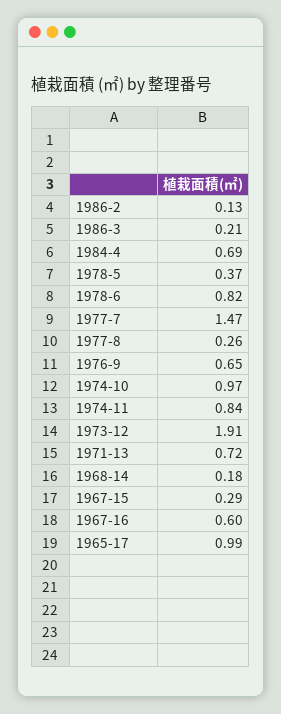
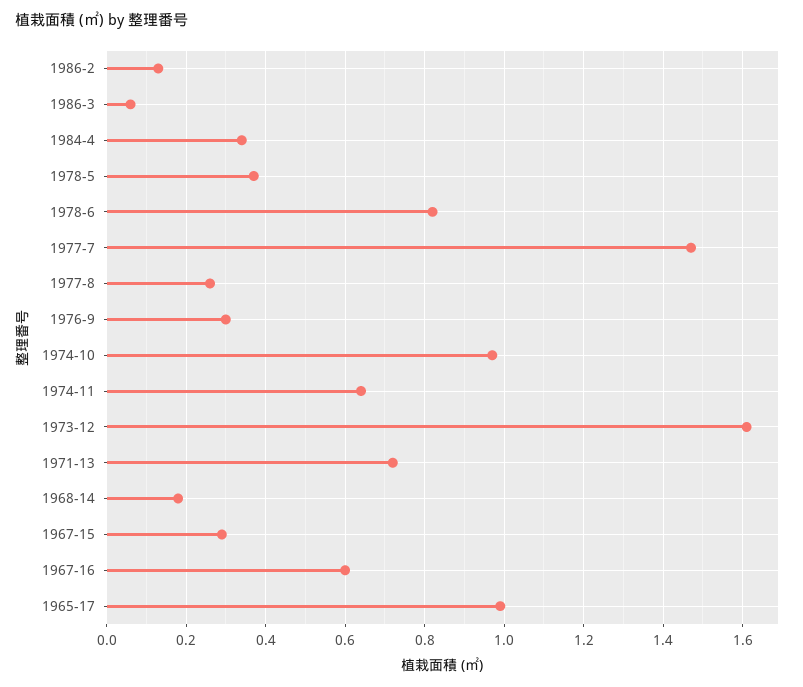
1986-3: 0.21 -> 0.05
1984-4: 0.69 -> 0.35
1976-9: 0.65 -> 0.3
1974-11: 0.84 -> 0.65
1973-12: 1.91 -> 1.6

